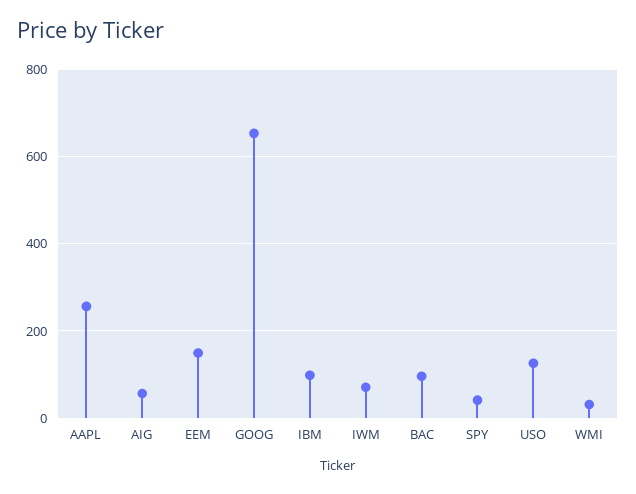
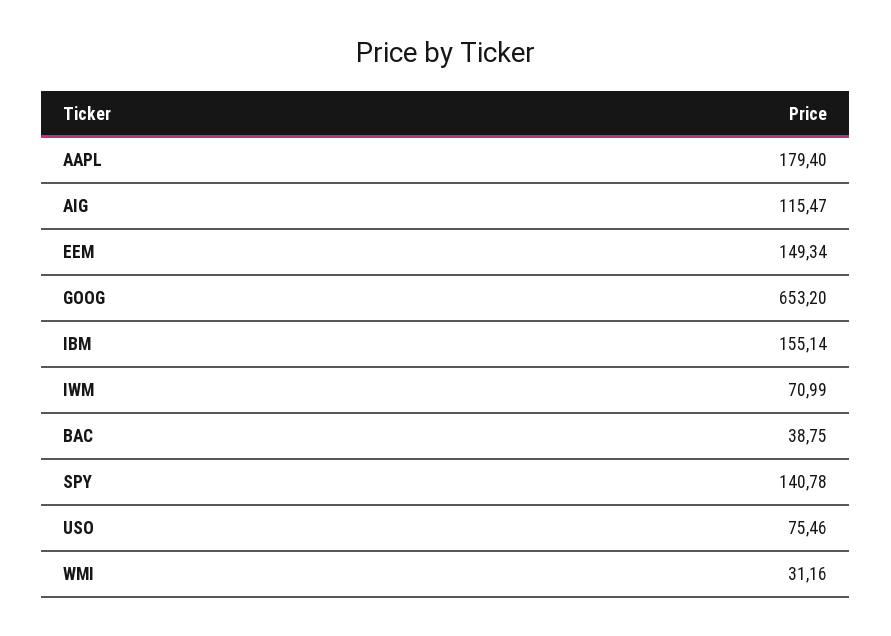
AAPL: 260 -> 179.4
AIG: 60 -> 115.47
IBM: 100 -> 155.14
BAC: 100 -> 38.75
SPY: 40 -> 140.78
USO: 120 -> 75.46

